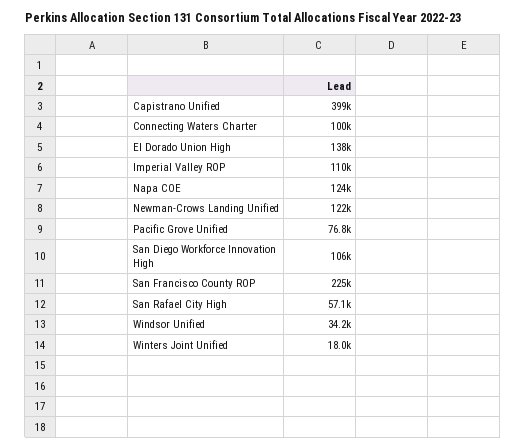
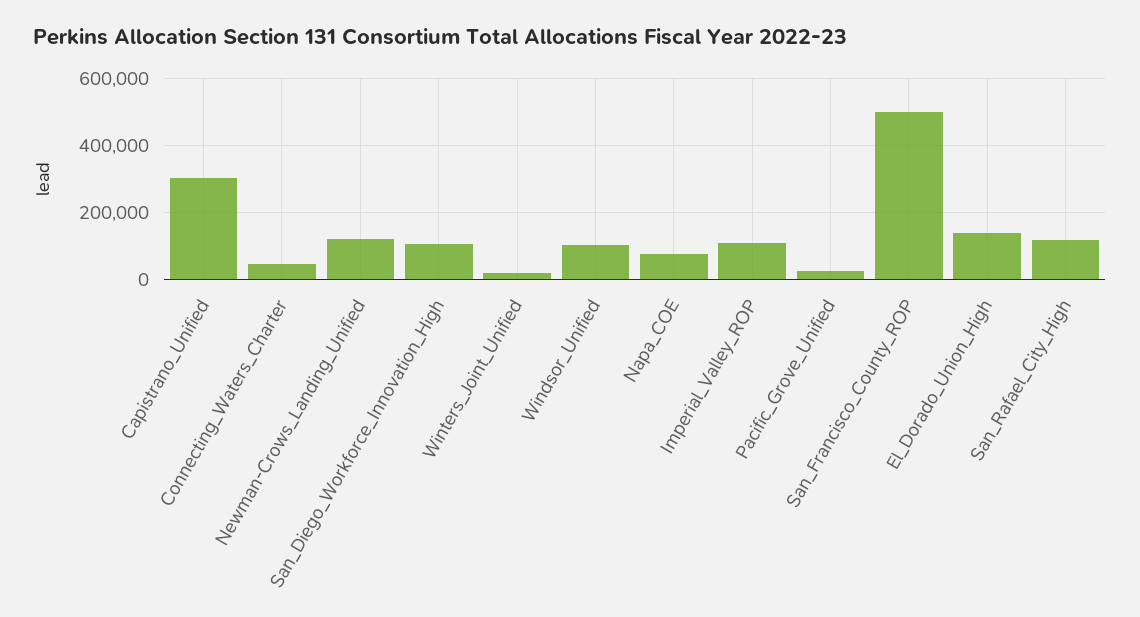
Capistrano Unified: 399000 -> 300000
Connecting Waters Charter: 100000 -> 40000
Napa COE: 124000 -> 80000
Pacific Grove Unified: 76800 -> 20000
San Francisco County ROP: 225000 -> 500000
San Rafael City High: 57100 -> 120000
Windsor Unified: 34200 -> 100000

